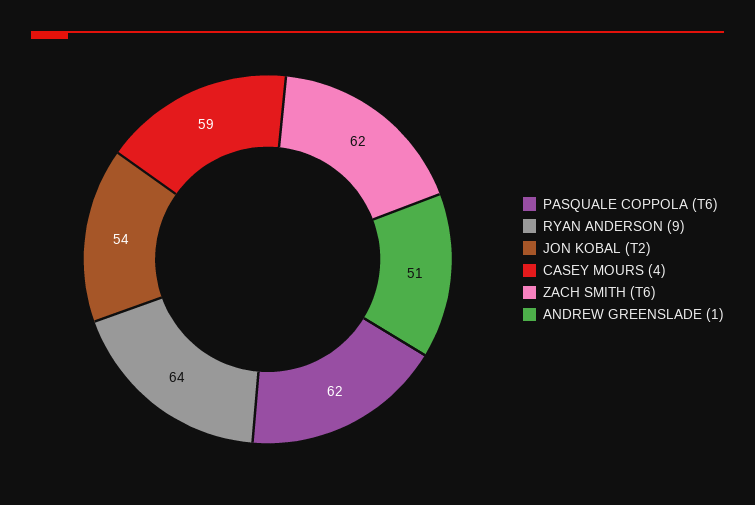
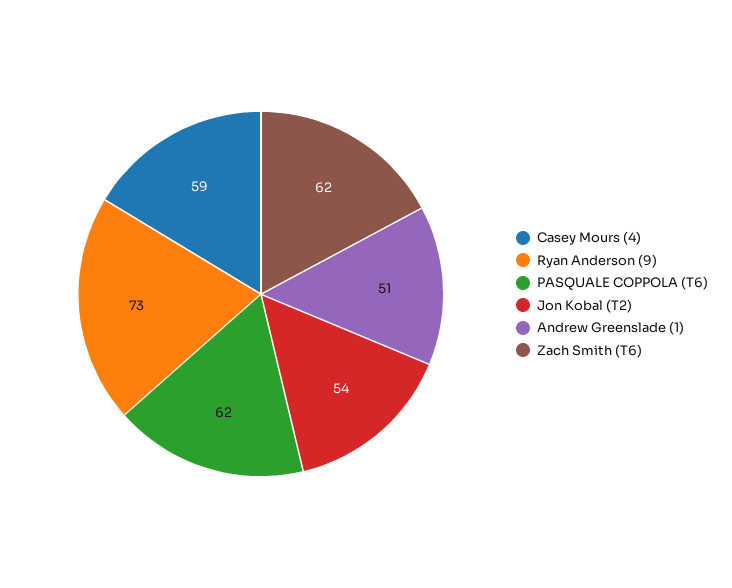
RYAN ANDERSON (9): 64 -> 73

